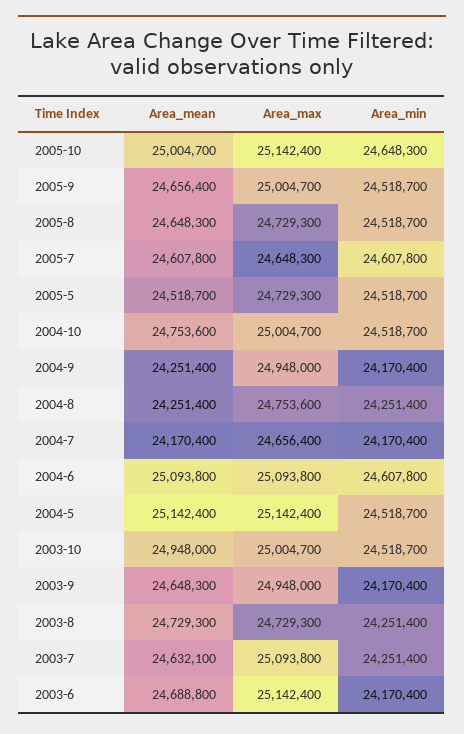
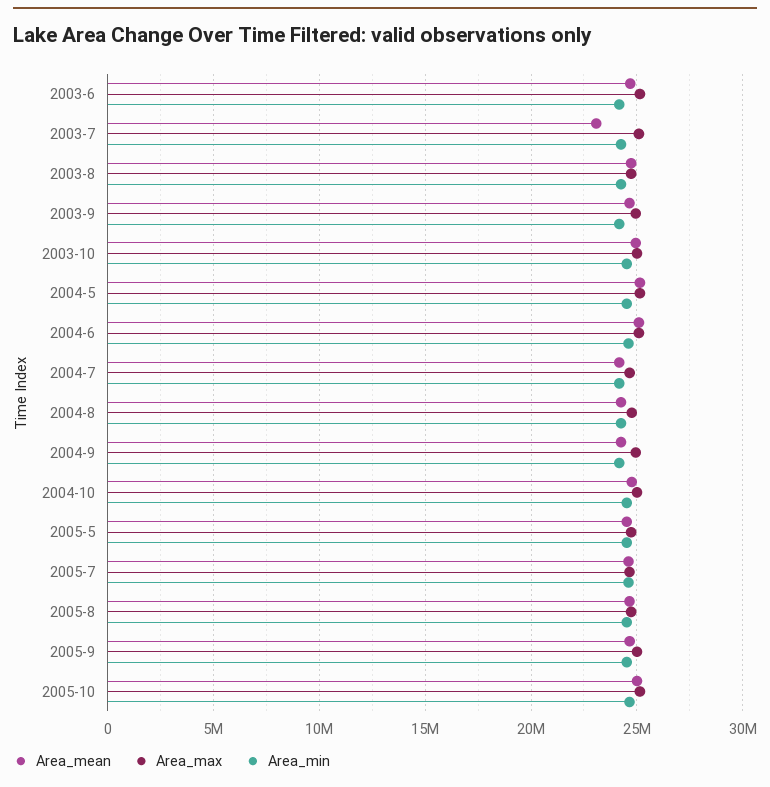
Area_mean, 2003-7: 24632100 -> 23000000

